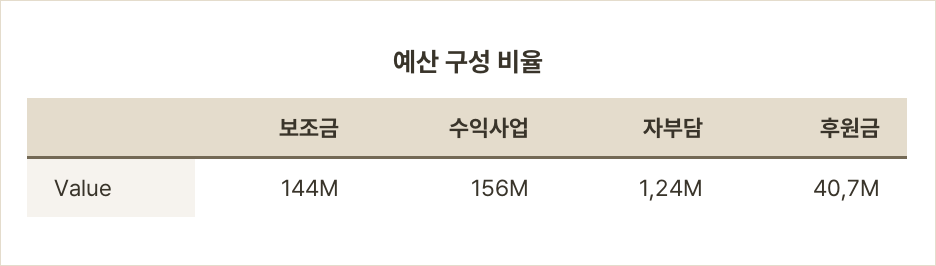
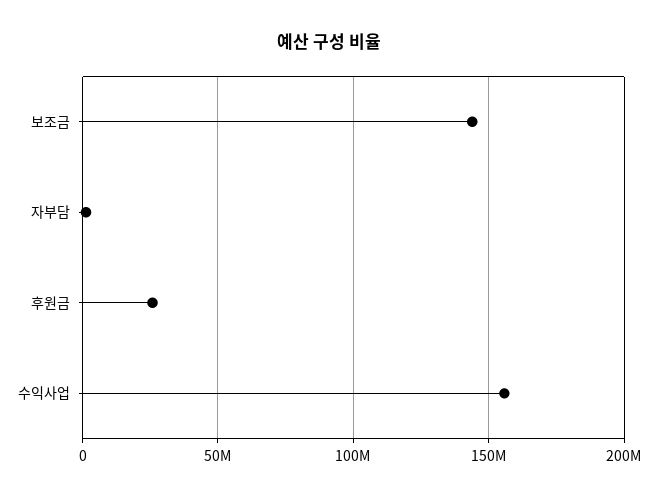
후원금: 40700000 -> 25000000

